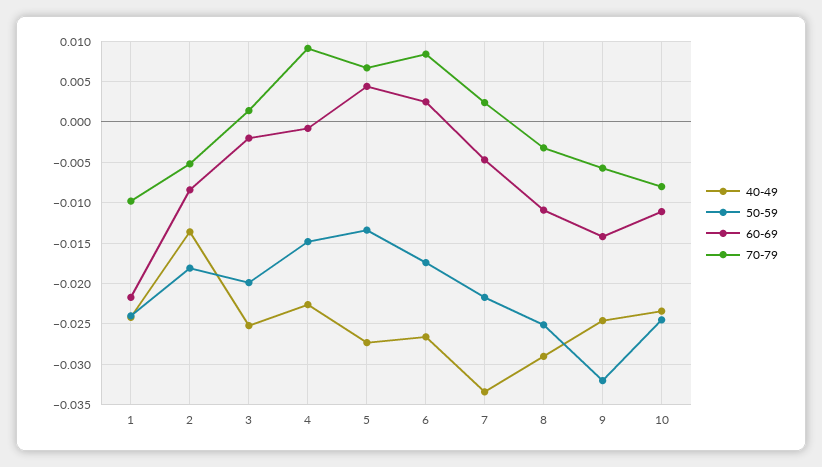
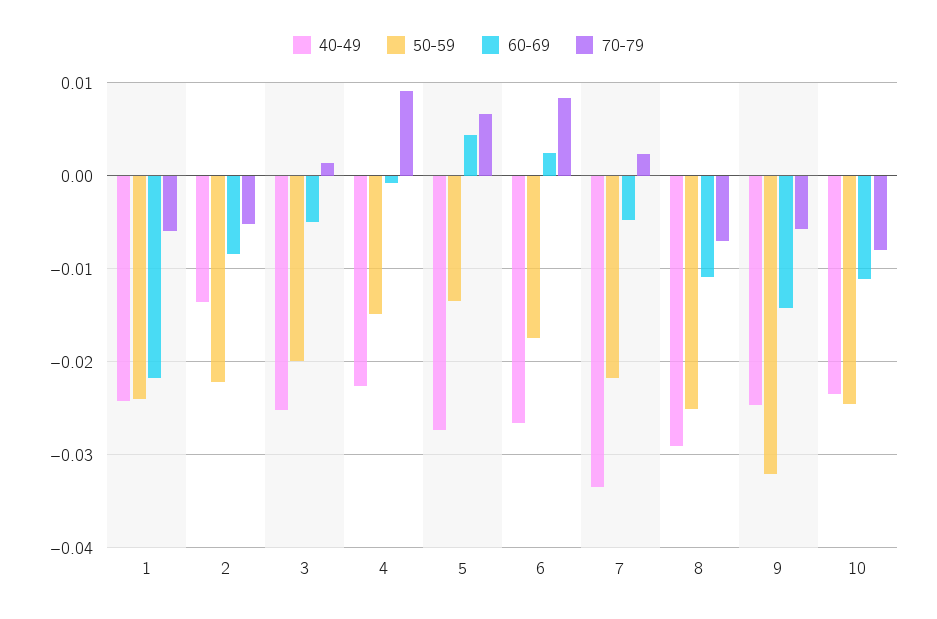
70-79, 1: -0.01 -> -0.006
50-59, 2: -0.018 -> -0.022
60-69, 3: -0.002 -> -0.005
70-79, 8: -0.003 -> -0.007

